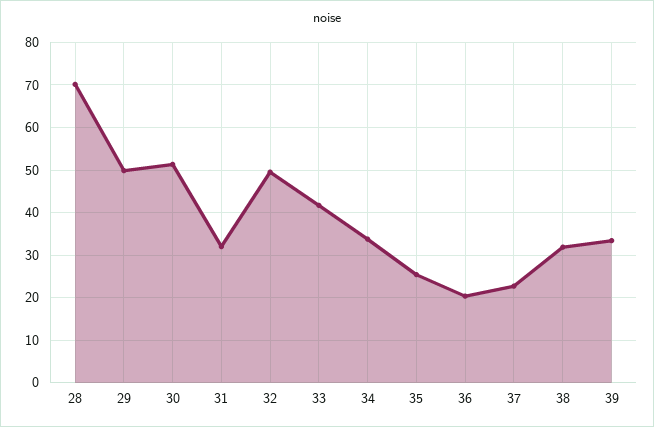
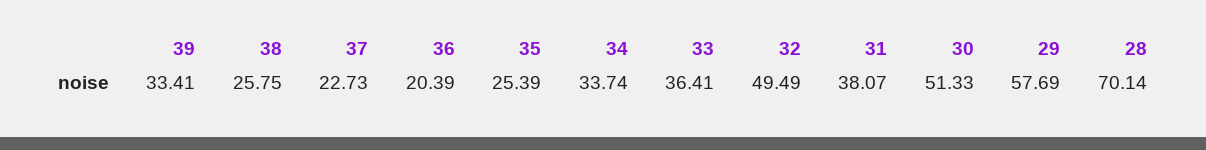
29: 50 -> 57.69
31: 32 -> 38.07
33: 42 -> 36.41
38: 32 -> 25.75

